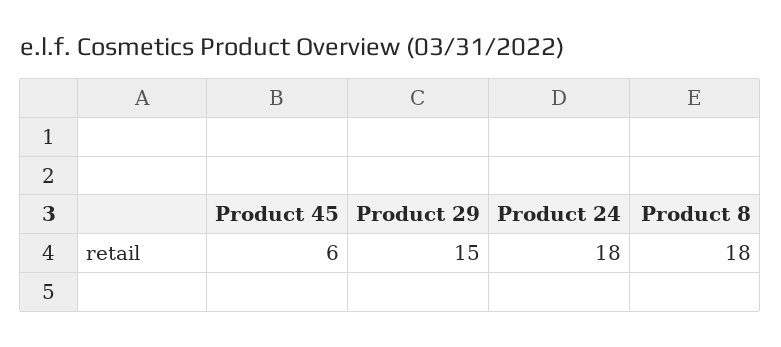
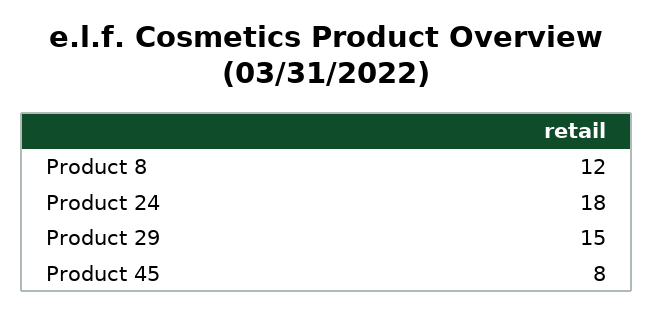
Product 45: 6 -> 8
Product 8: 18 -> 12

